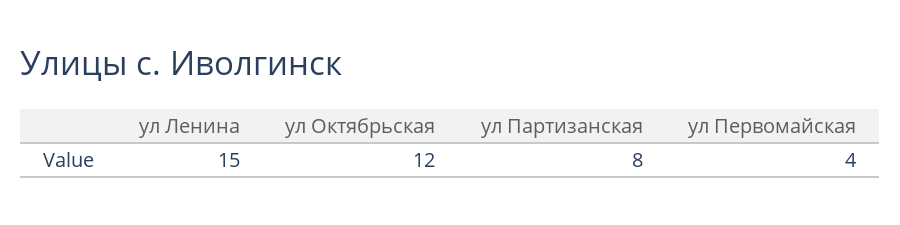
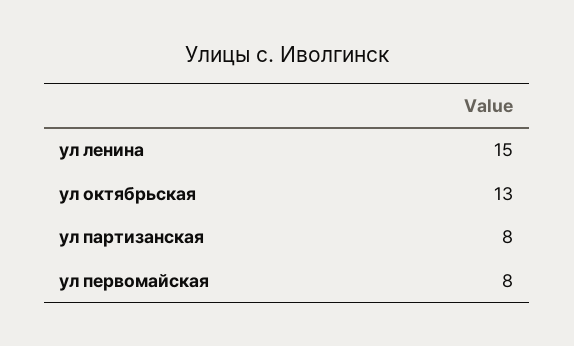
ул Октябрьская: 12 -> 13
ул Первомайская: 4 -> 8

